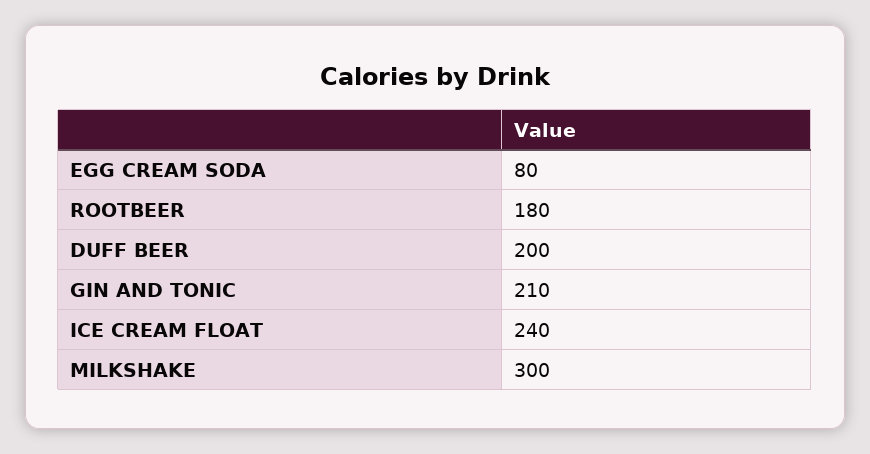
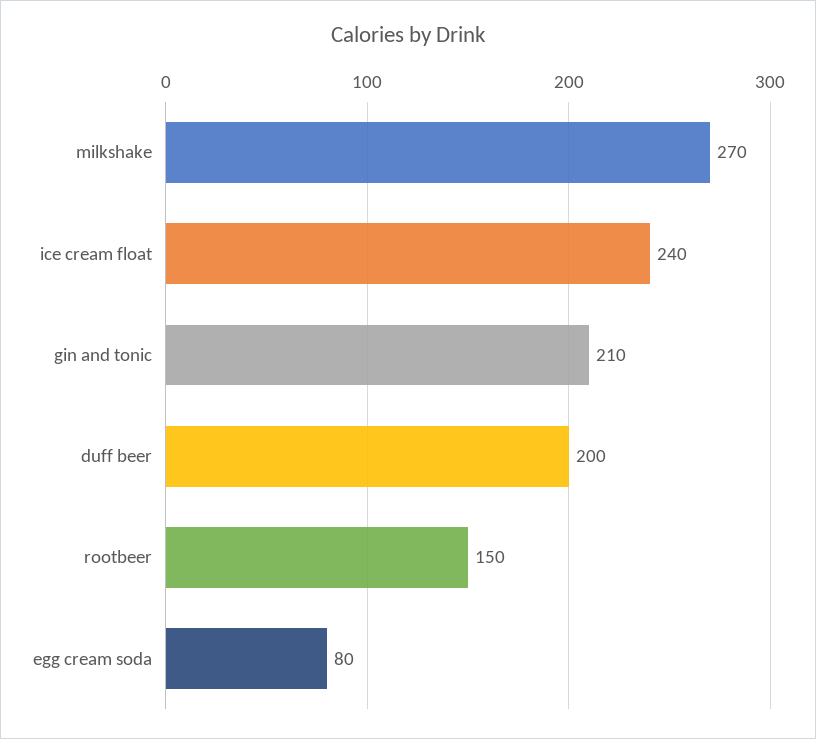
ROOTBEER: 180 -> 150
MILKSHAKE: 300 -> 270

